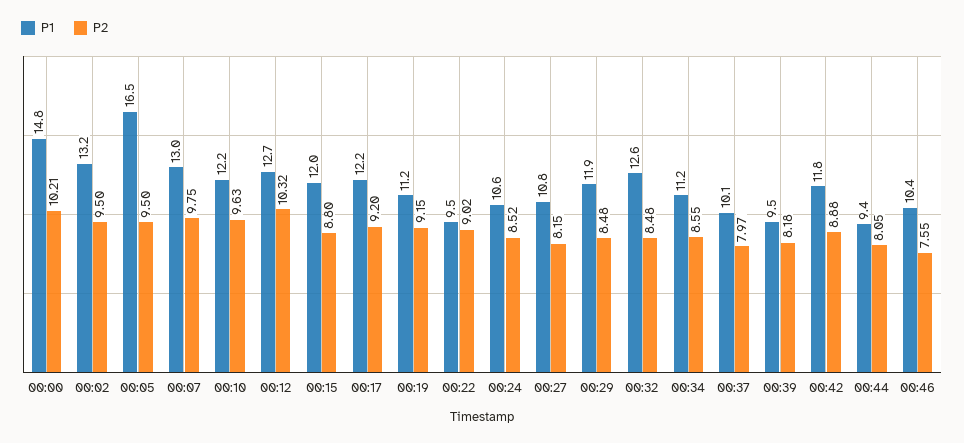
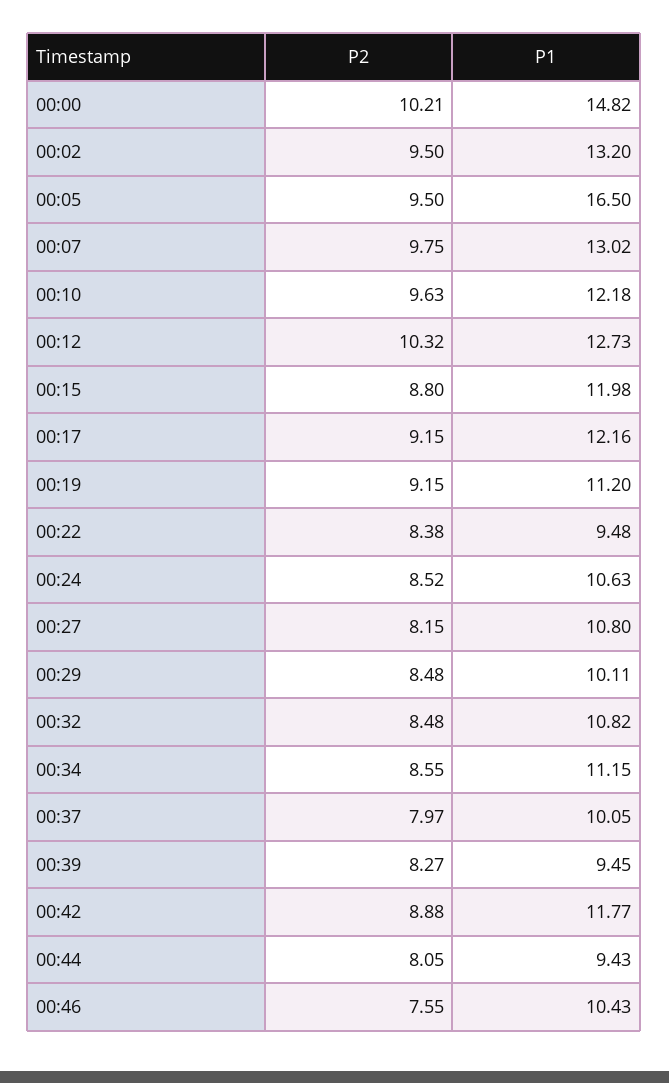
P2, 00:17: 9.2 -> 9.15
P2, 00:22: 9.02 -> 8.38
P1, 00:29: 11.9 -> 10.11
P1, 00:32: 12.6 -> 10.82
P2, 00:39: 8.18 -> 8.27

